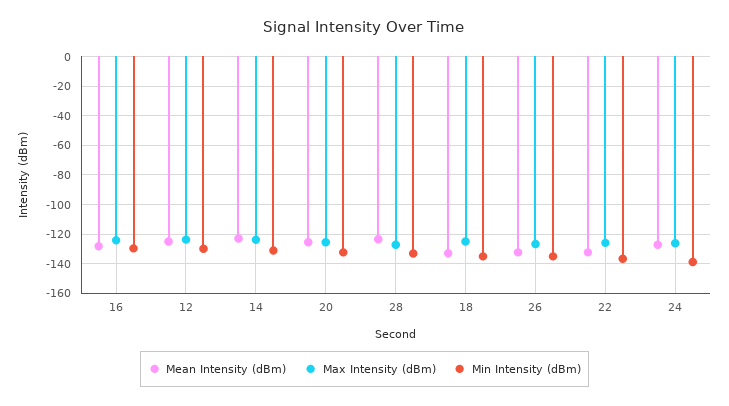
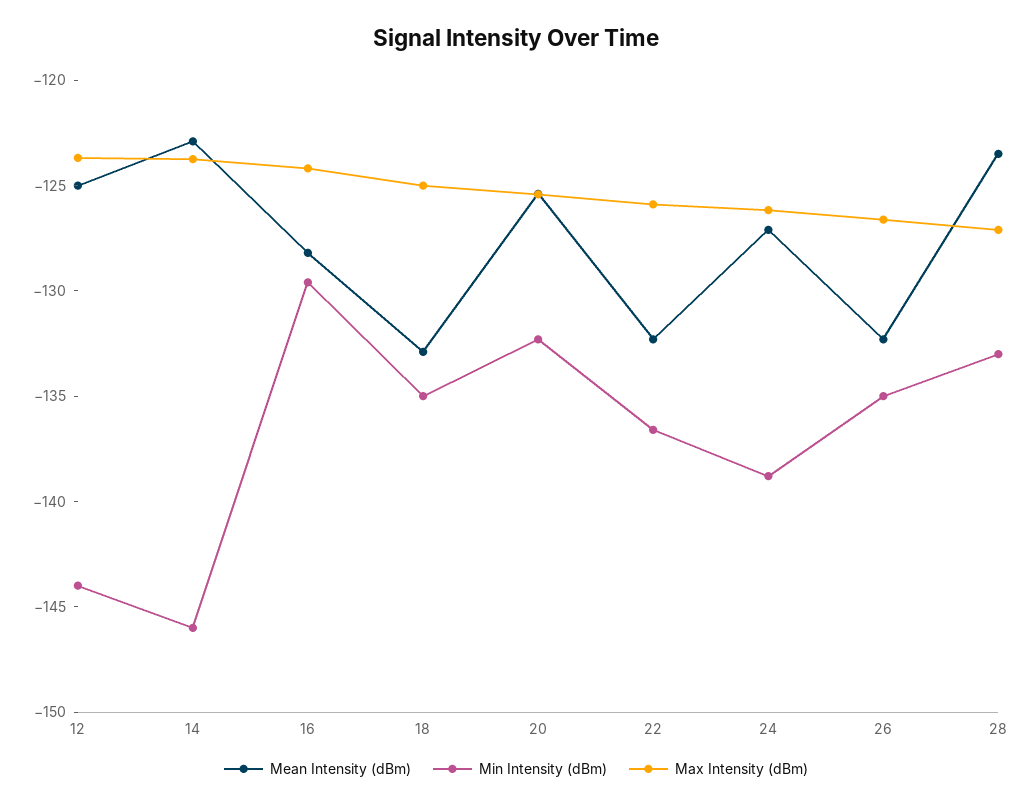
Min Intensity (dBm), 12: -130 -> -144
Min Intensity (dBm), 14: -130 -> -146

